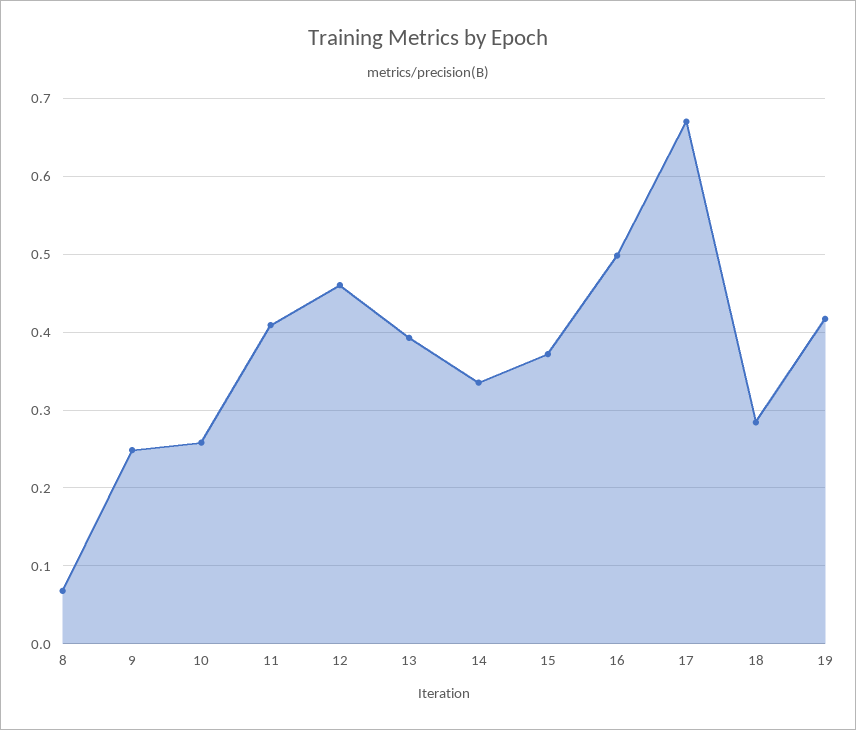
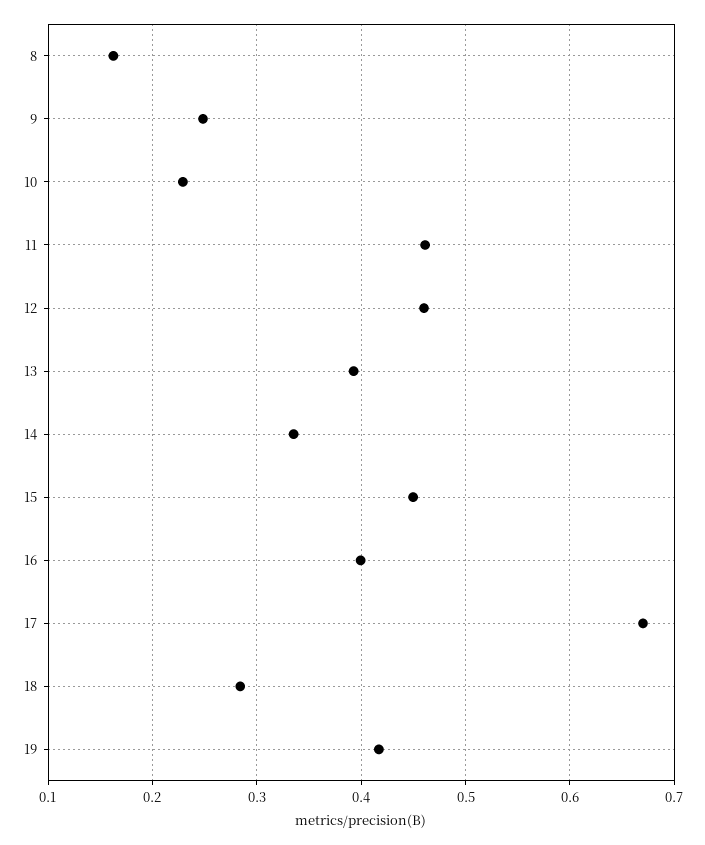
8: 0.07 -> 0.16
10: 0.26 -> 0.23
11: 0.41 -> 0.46
15: 0.37 -> 0.45
16: 0.5 -> 0.4

